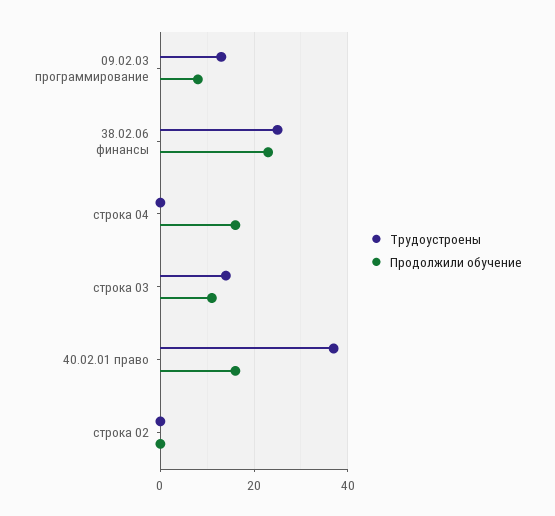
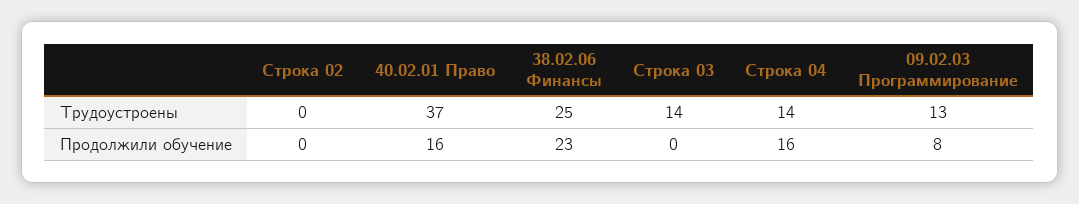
Трудоустроены, строка 04: 0 -> 14
Продолжили обучение, строка 03: 10 -> 0

